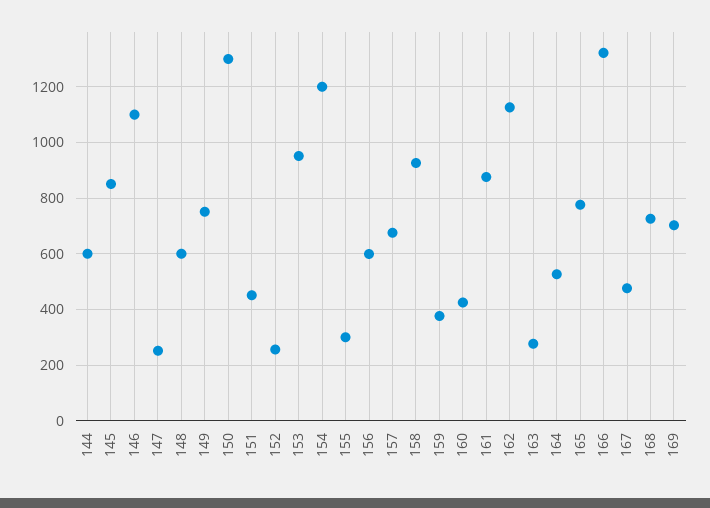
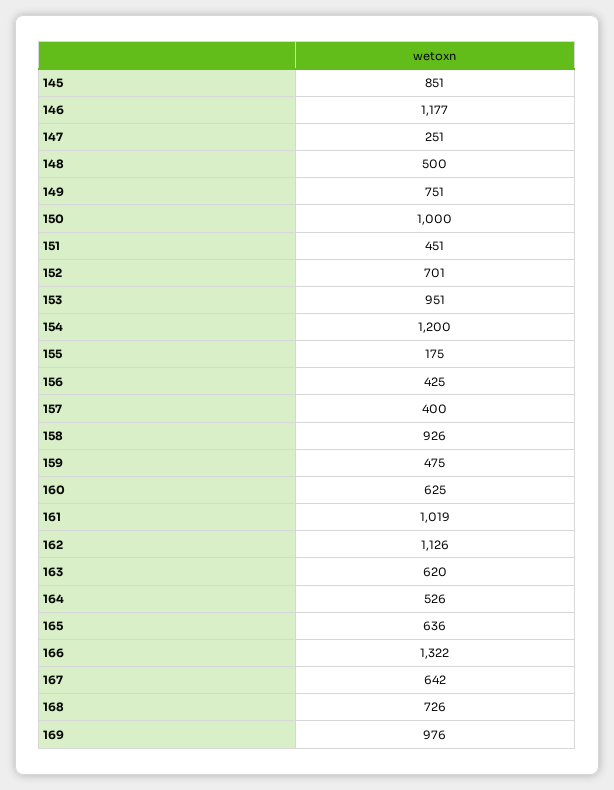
144: 600 -> none
146: 1100 -> 1177
148: 600 -> 500
150: 1300 -> 1000
152: 250 -> 701
155: 300 -> 175
156: 600 -> 425
157: 675 -> 400
159: 375 -> 475
160: 425 -> 625
161: 875 -> 1019
163: 275 -> 620
165: 775 -> 636
167: 475 -> 642
169: 700 -> 976

